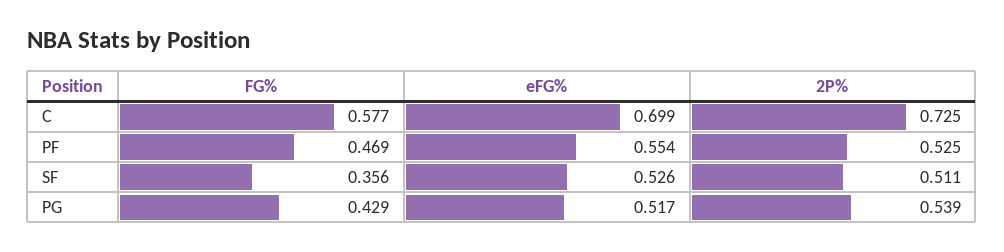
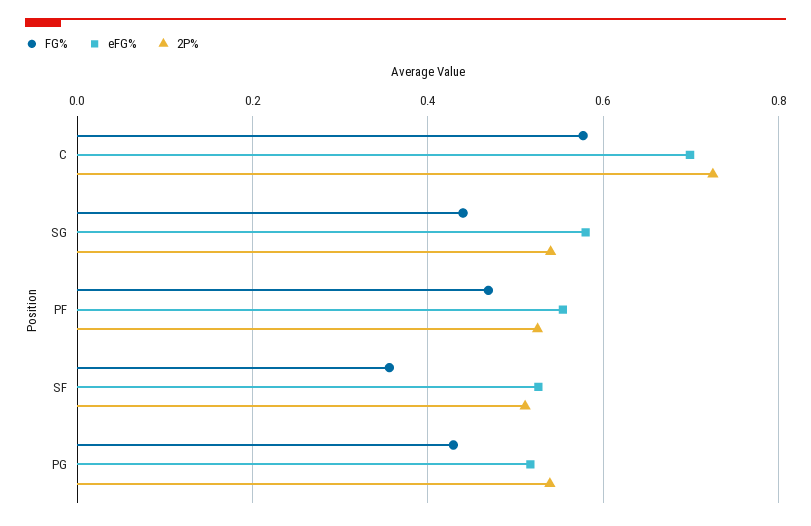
FG%, SG: none -> 0.44
eFG%, SG: none -> 0.58
2P%, SG: none -> 0.54

